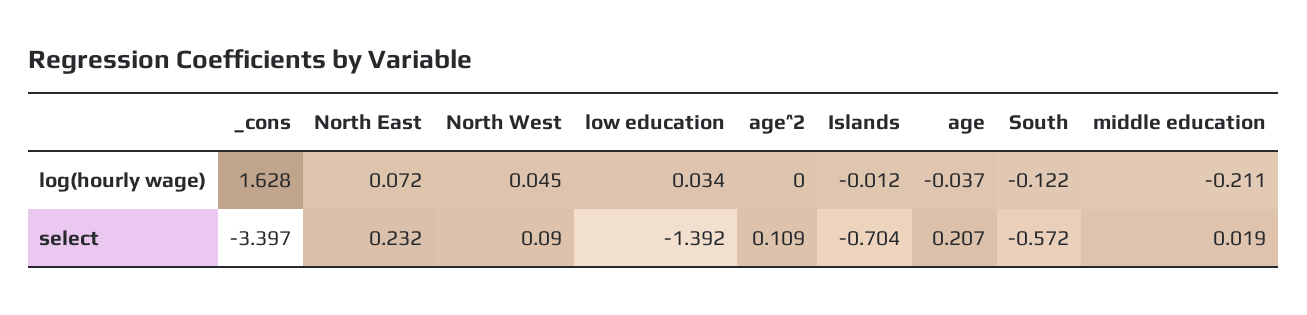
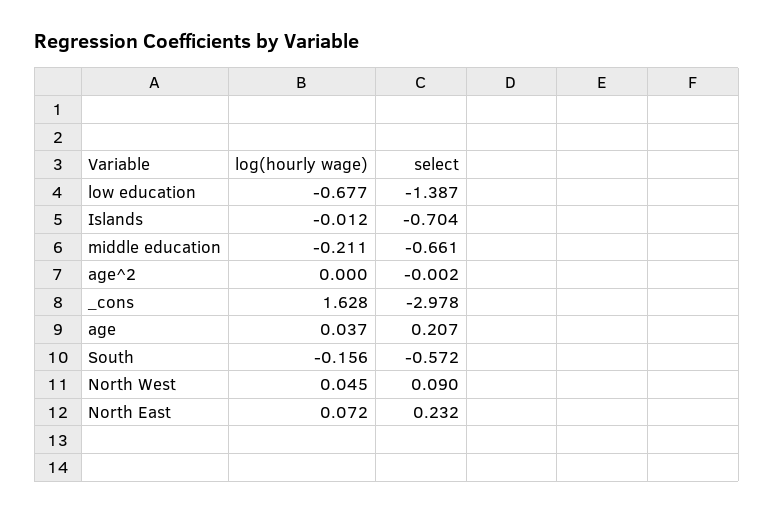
low education, log(hourly wage): 0.034 -> -0.677
age, log(hourly wage): -0.037 -> 0.037
South, log(hourly wage): -0.122 -> -0.156
_cons, select: -3.397 -> -2.978
low education, select: -1.392 -> -1.387
age^2, select: 0.109 -> -0.002
middle education, select: 0.019 -> -0.661

